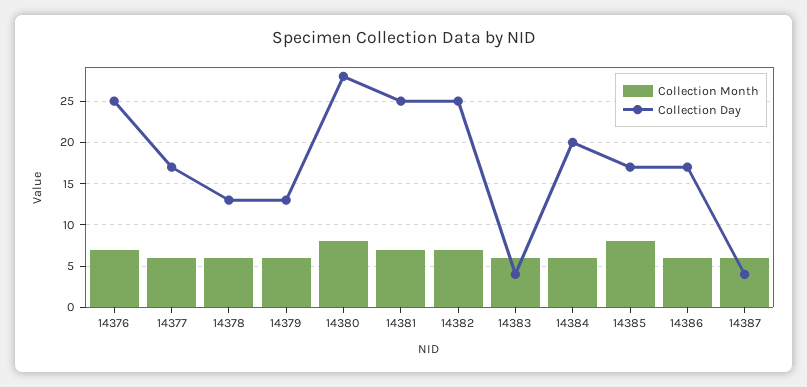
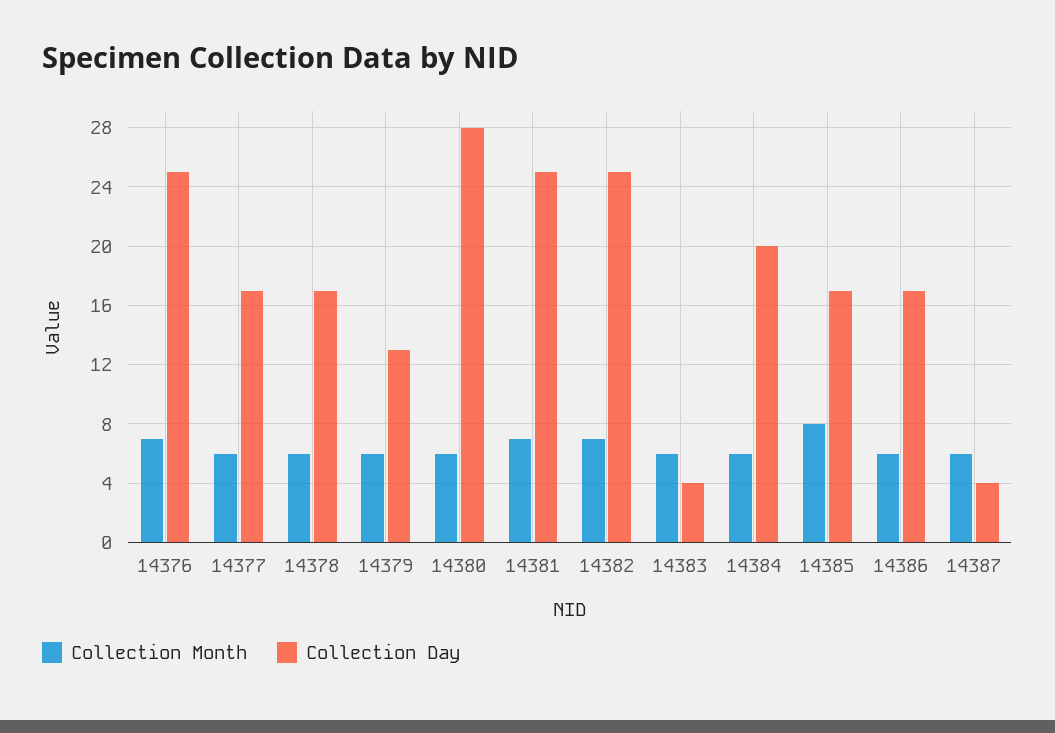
Collection Day, 14378: 13 -> 17
Collection Month, 14380: 8 -> 6

